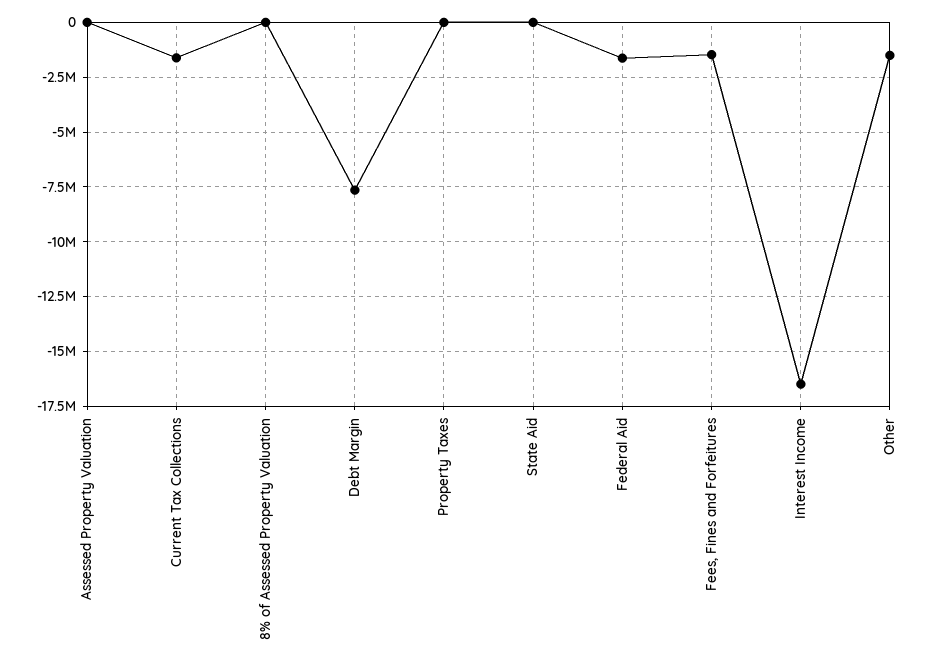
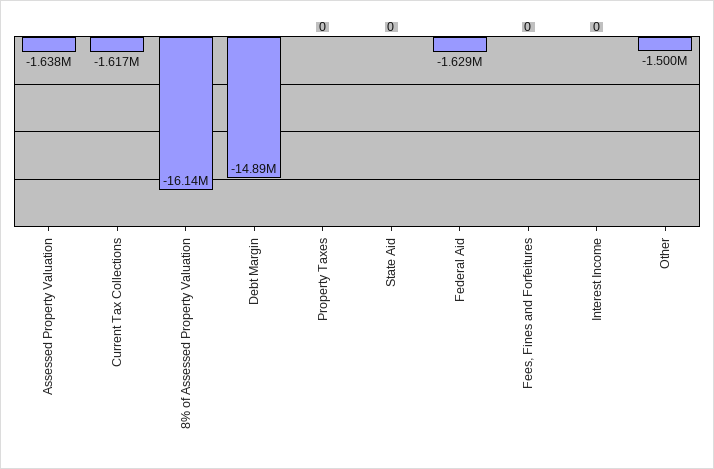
Assessed Property Valuation: 0 -> -1638000
8% of Assessed Property Valuation: 0 -> -16140000
Debt Margin: -7500000 -> -14890000
Fees, Fines and Forfeitures: -1500000 -> 0
Interest Income: -16500000 -> 0

